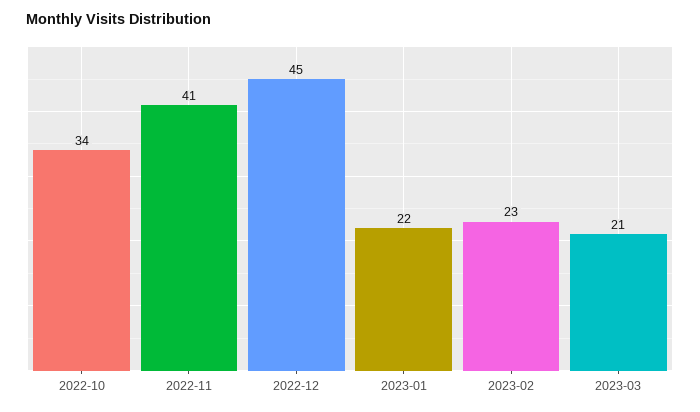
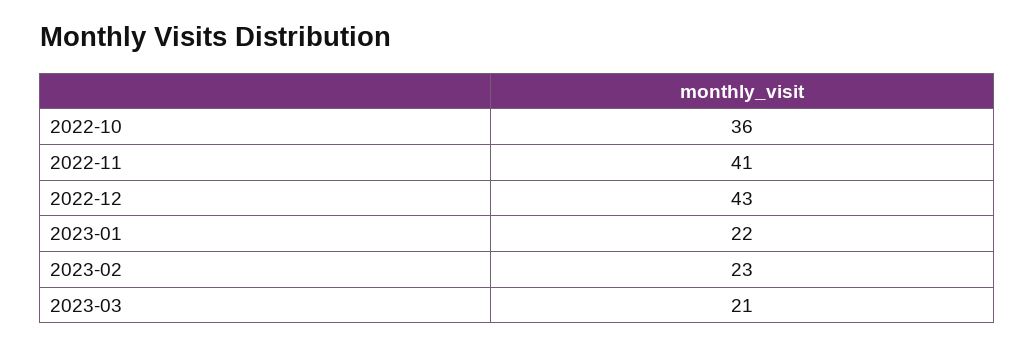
2022-10: 34 -> 36
2022-12: 45 -> 43

